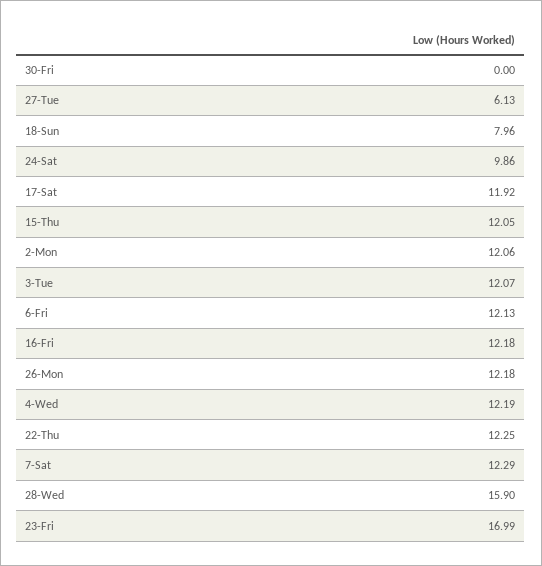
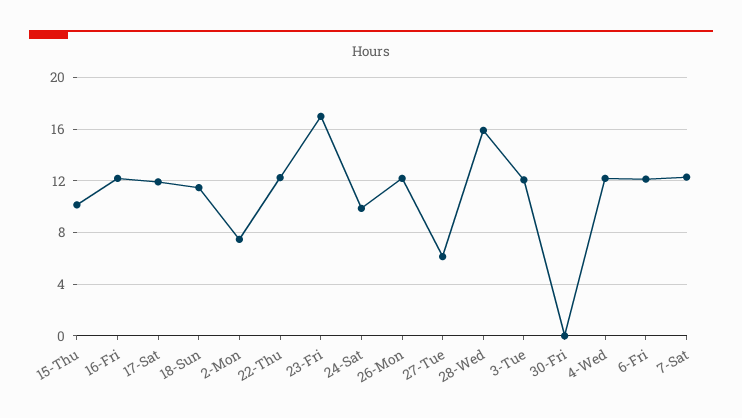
18-Sun: 7.96 -> 11.5
15-Thu: 12.05 -> 10
2-Mon: 12.06 -> 7.5

